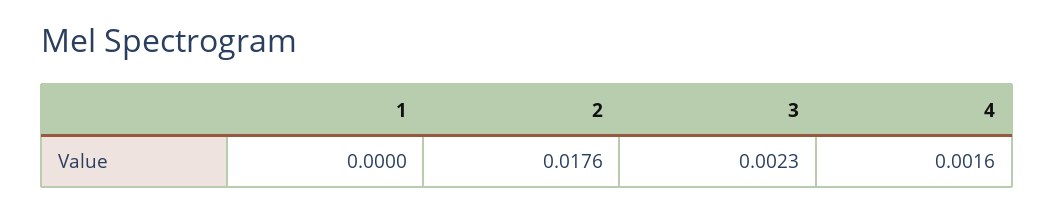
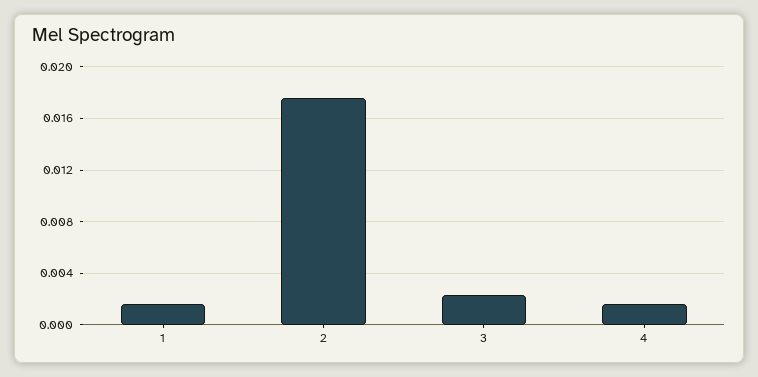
1: 0 -> 0.0015

